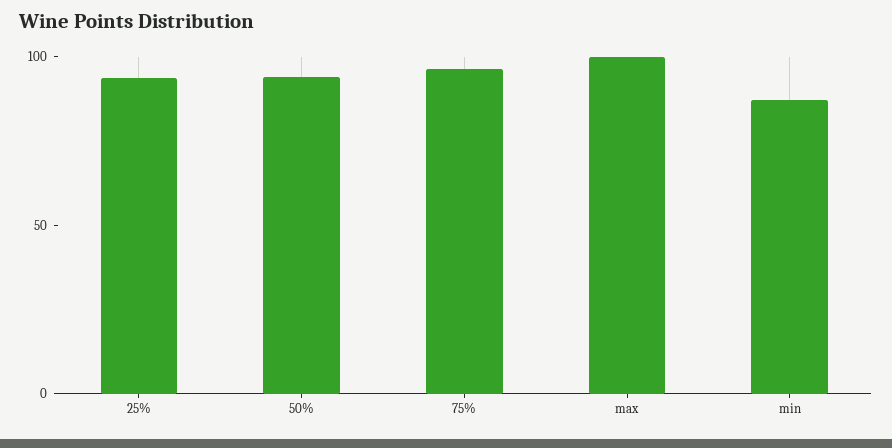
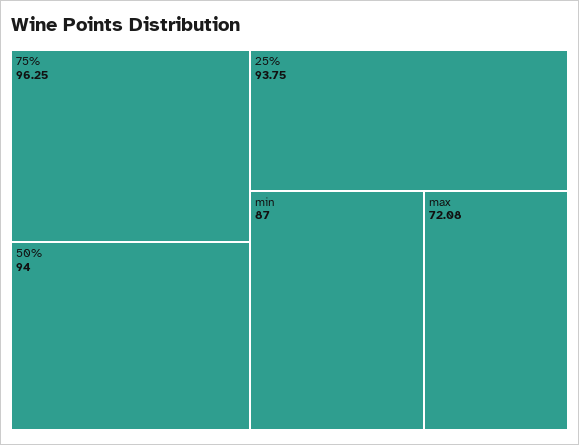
max: 100 -> 72.08

